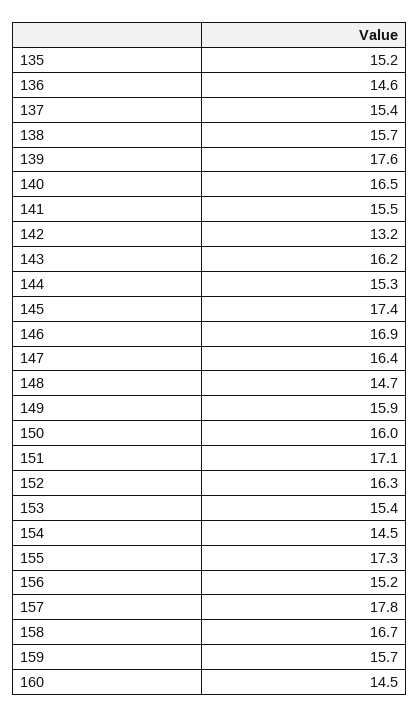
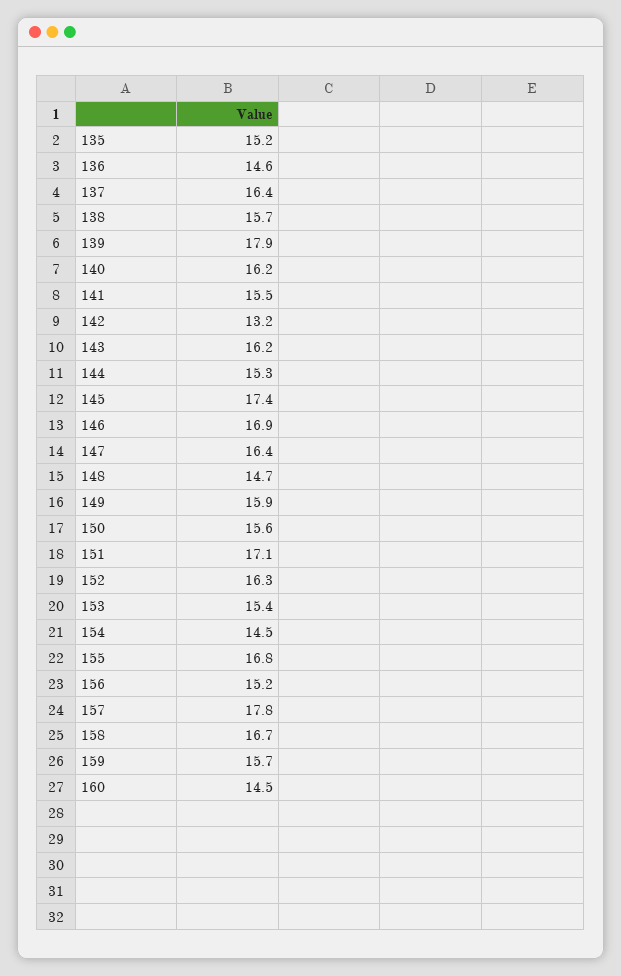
137: 15.4 -> 16.4
139: 17.6 -> 17.9
140: 16.5 -> 16.2
150: 16 -> 15.6
155: 17.3 -> 16.8

